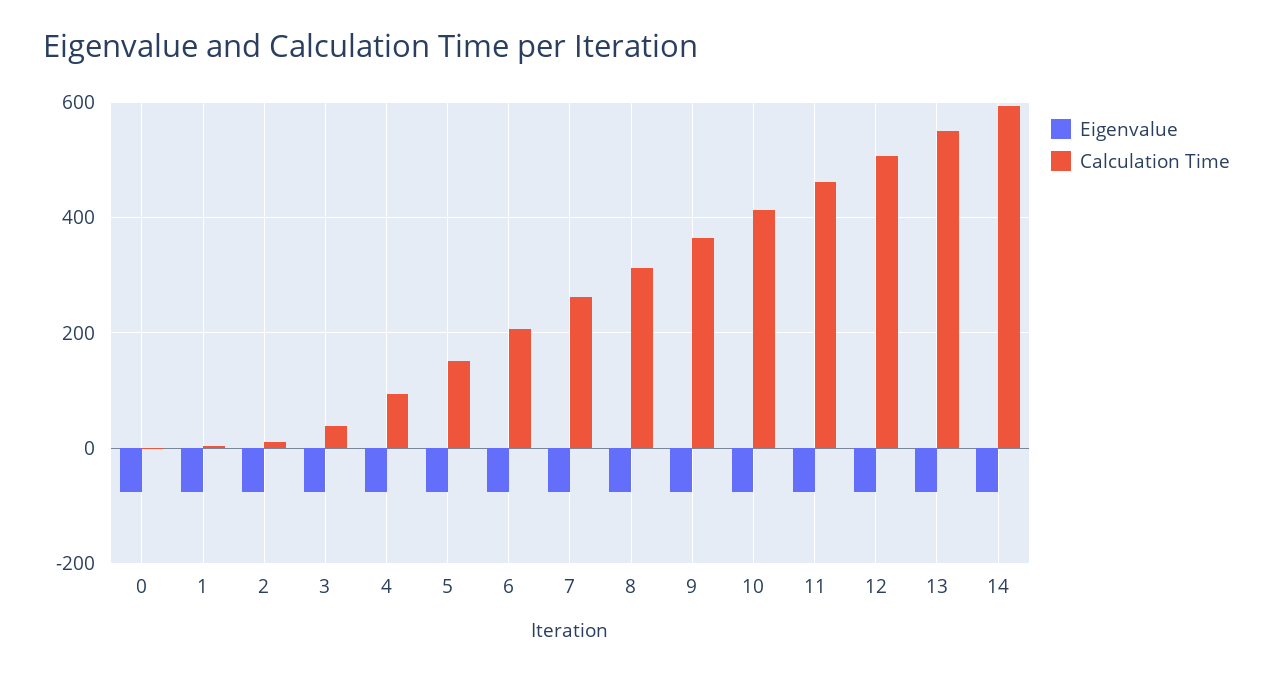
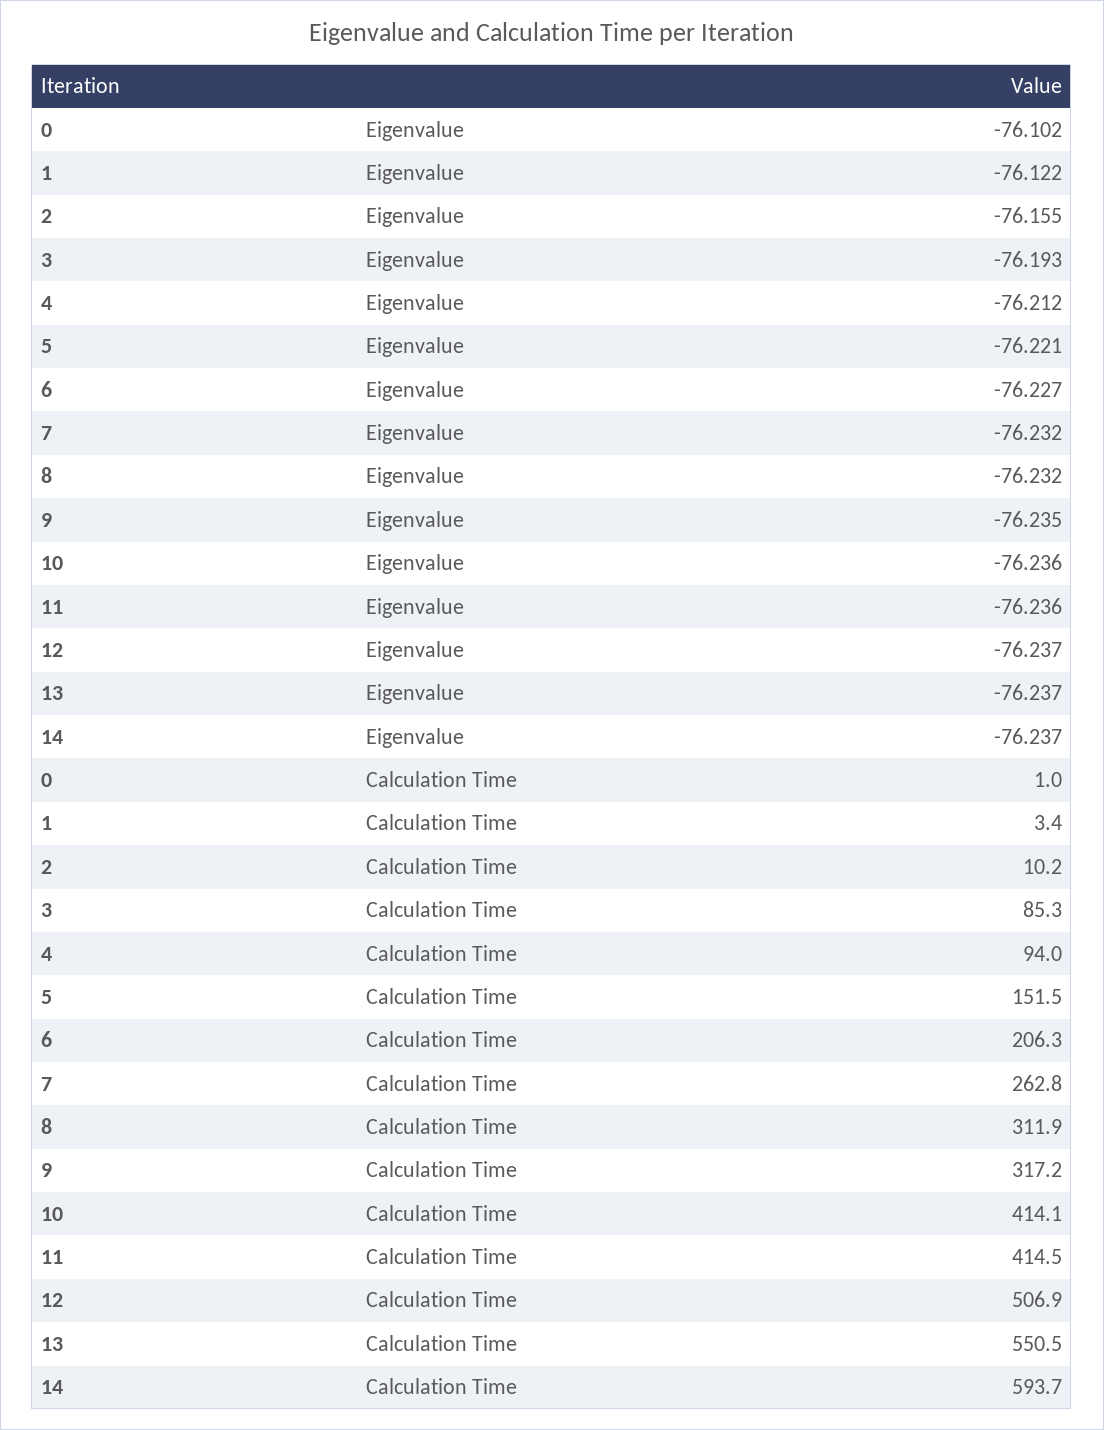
Calculation Time, 3: 40 -> 85.3
Calculation Time, 9: 360 -> 317.2
Calculation Time, 11: 460 -> 414.5

